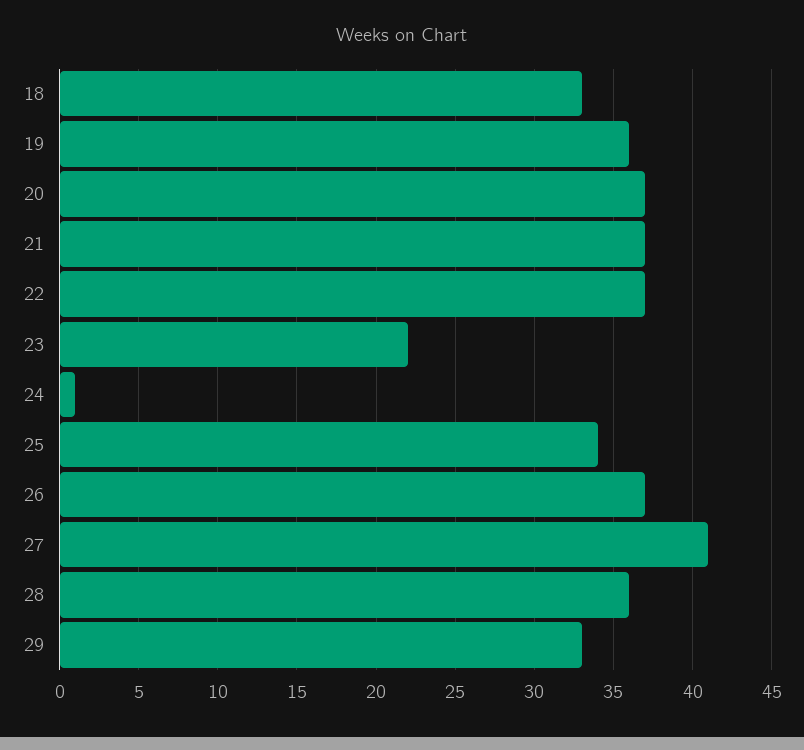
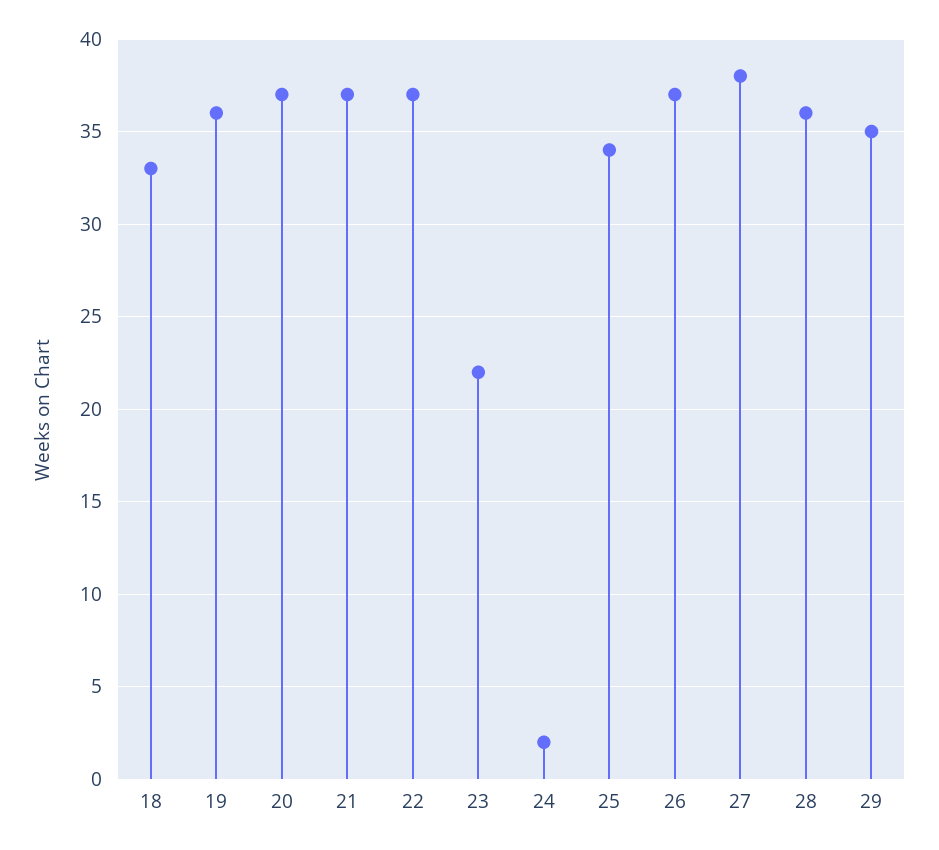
24: 1 -> 2
27: 41 -> 38
29: 33 -> 35

